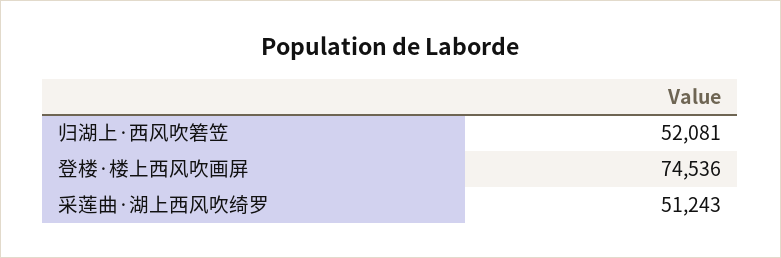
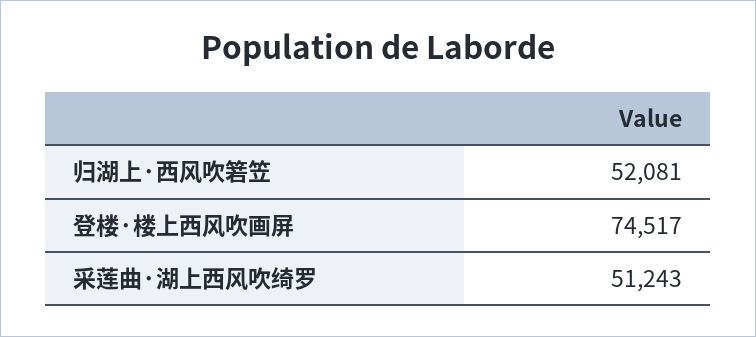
登楼·楼上西风吹画屏: 74536 -> 74517

